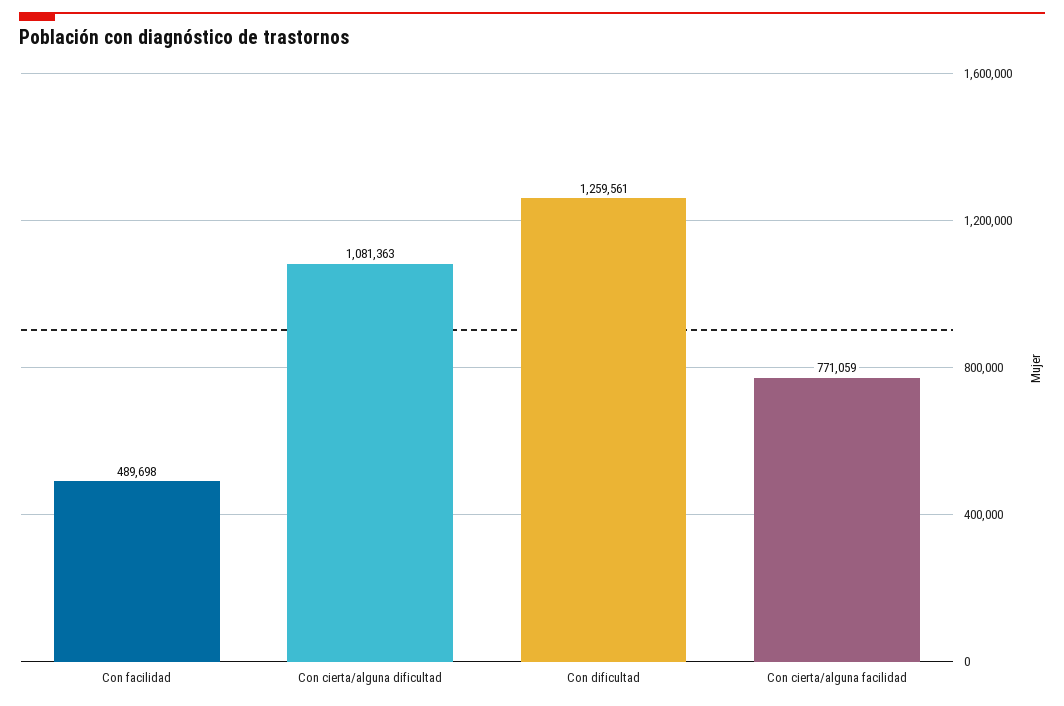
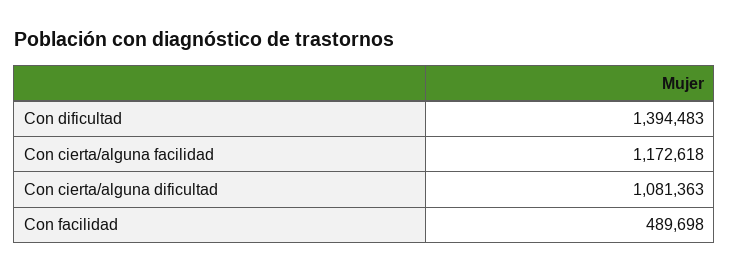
Con dificultad: 1259561 -> 1394483
Con cierta/alguna facilidad: 771059 -> 1172618

